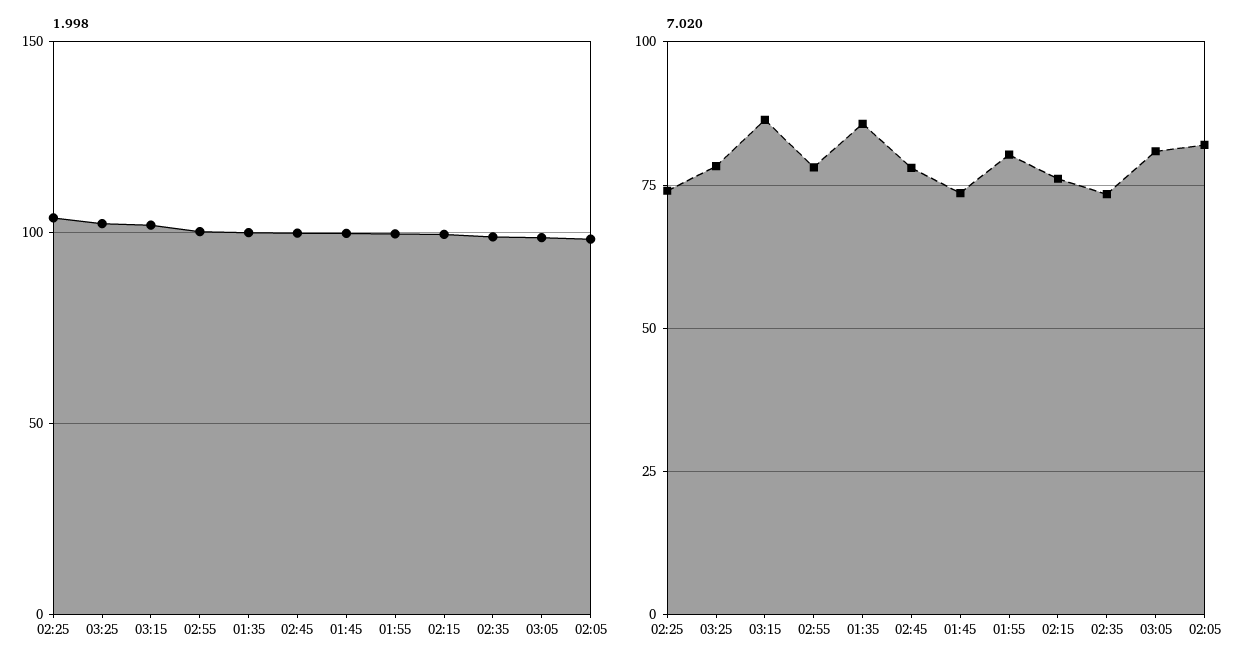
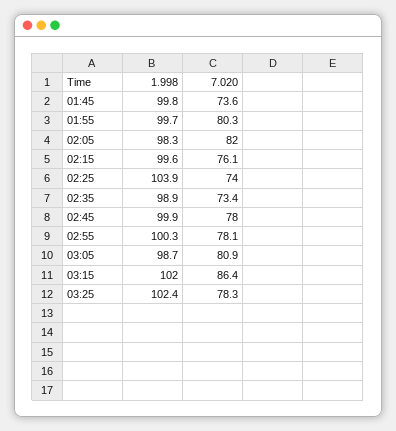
1.998, 01:35: 100 -> none
7.020, 01:35: 85 -> none

